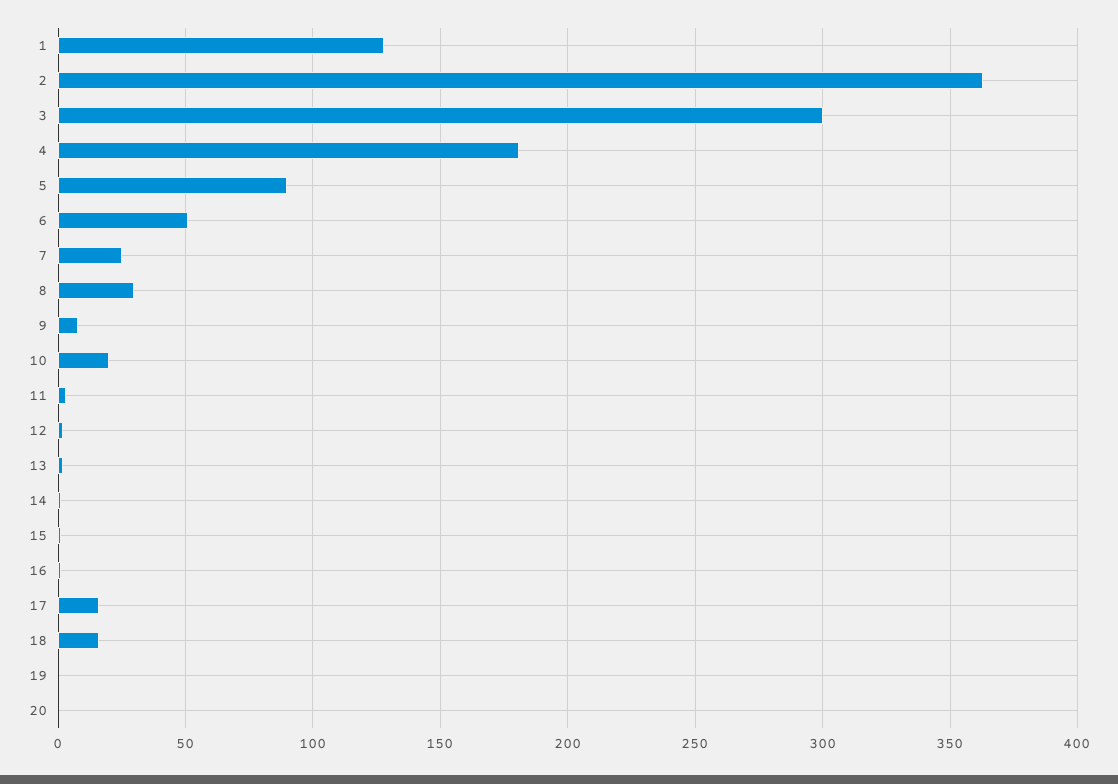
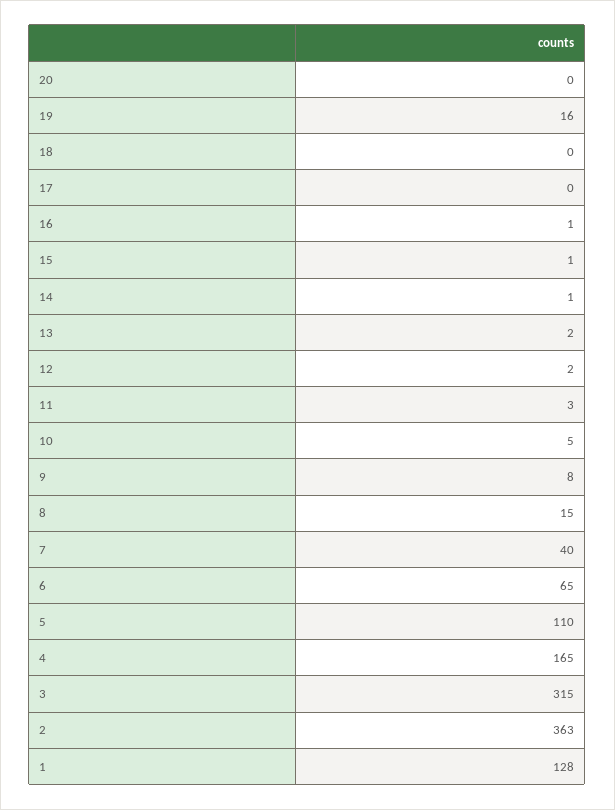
3: 300 -> 315
4: 180 -> 165
5: 90 -> 110
6: 50 -> 65
7: 25 -> 40
8: 30 -> 15
10: 20 -> 5
17: 15 -> 0
18: 15 -> 0
19: 0 -> 16

